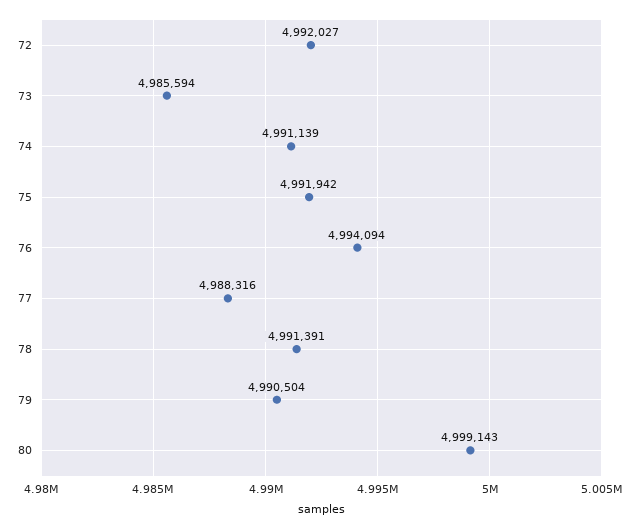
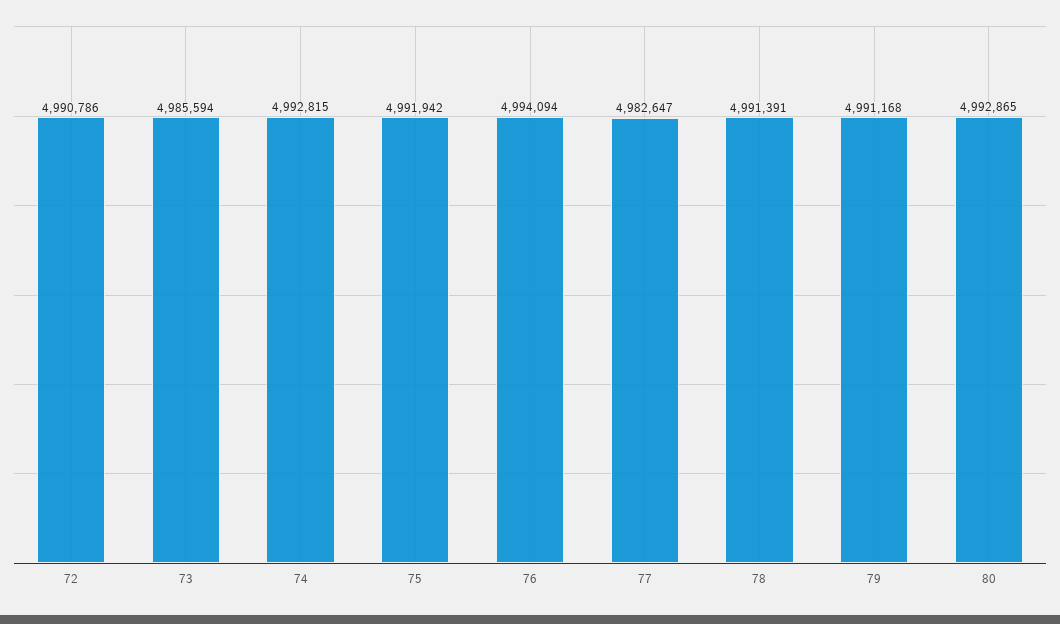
72: 4992027 -> 4990786
74: 4991139 -> 4992815
77: 4988316 -> 4982647
79: 4990504 -> 4991168
80: 4999143 -> 4992865

